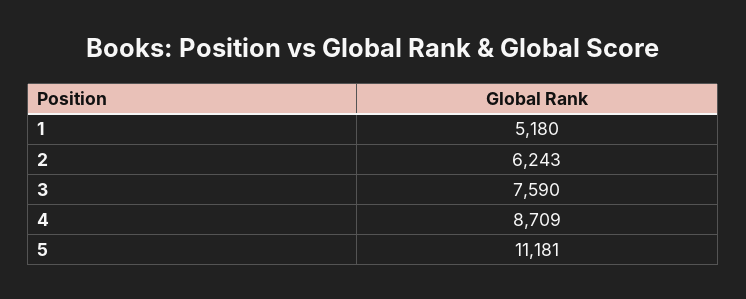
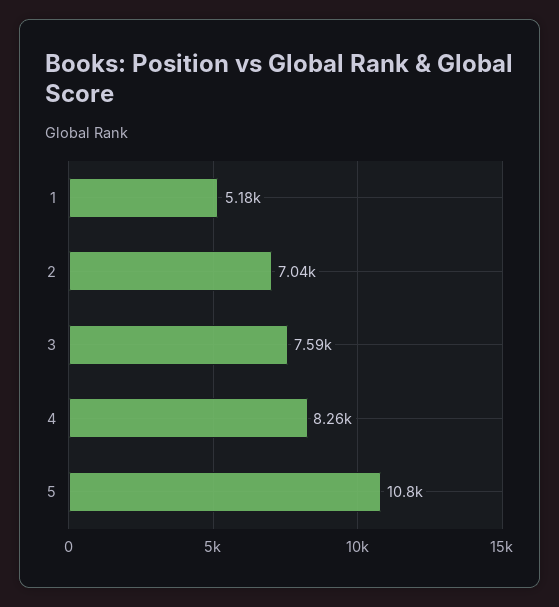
2: 6243 -> 7040
4: 8709 -> 8260
5: 11181 -> 10800

